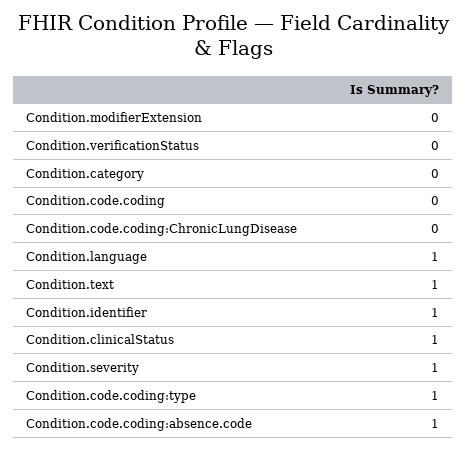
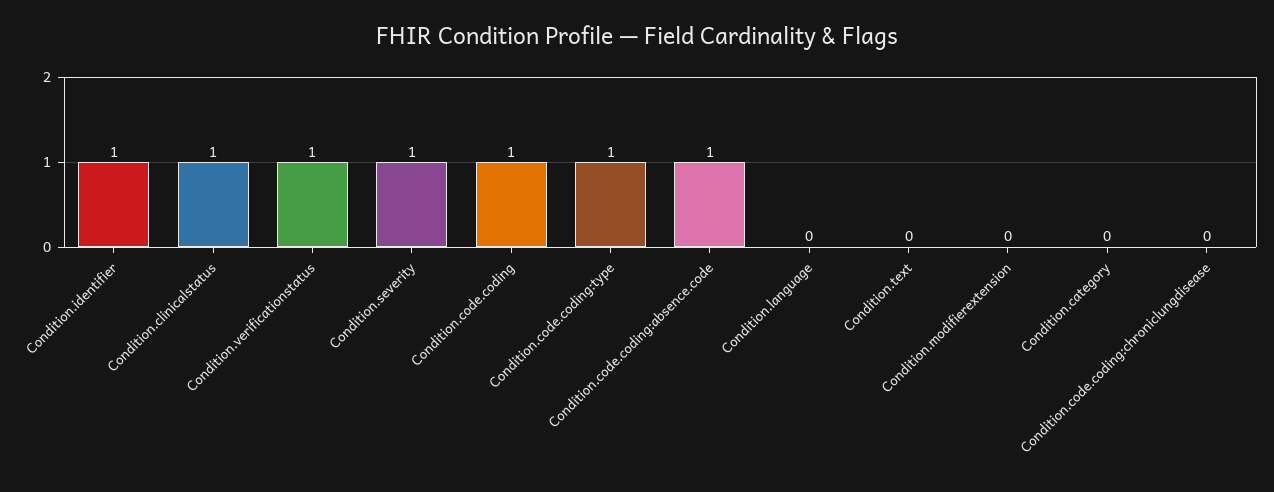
Condition.verificationStatus: 0 -> 1
Condition.code.coding: 0 -> 1
Condition.language: 1 -> 0
Condition.text: 1 -> 0

